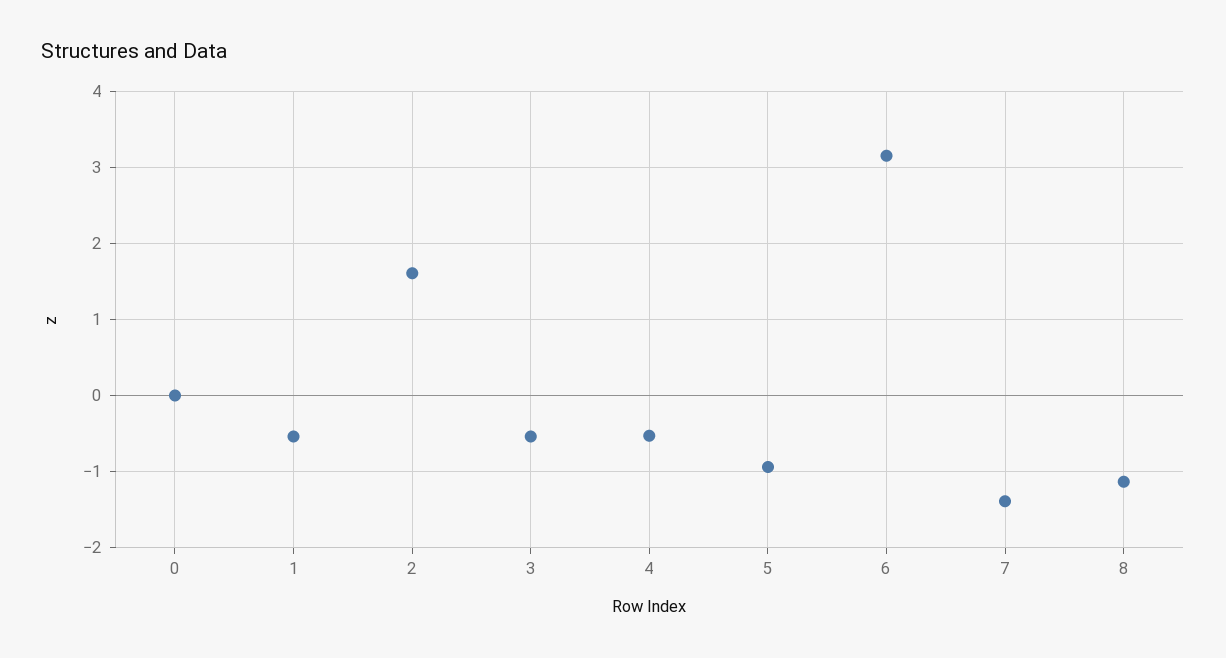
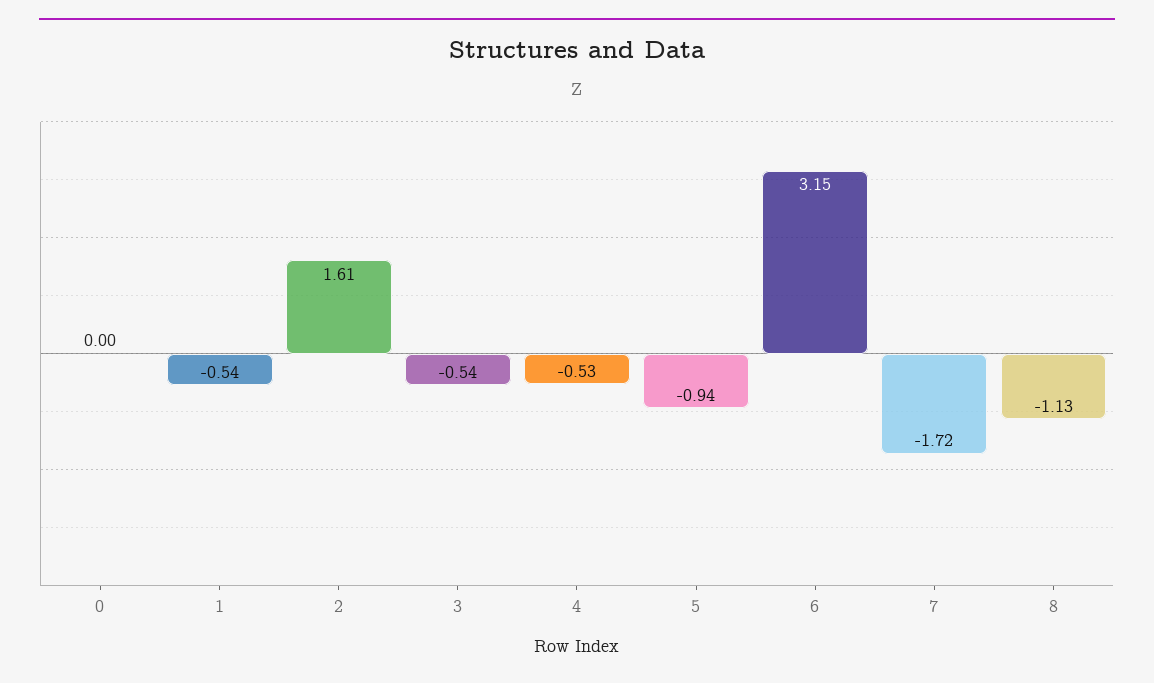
7: -1.4 -> -1.72

